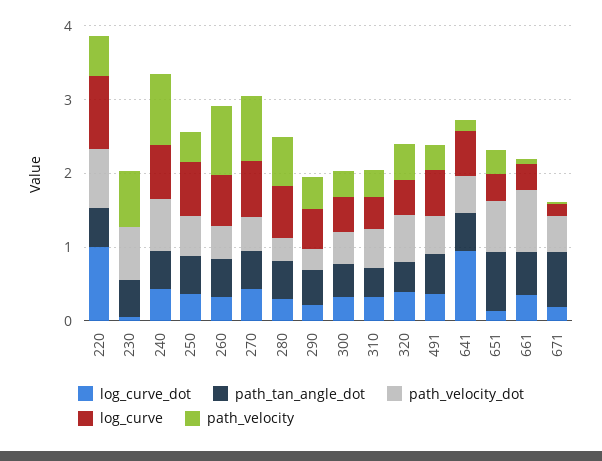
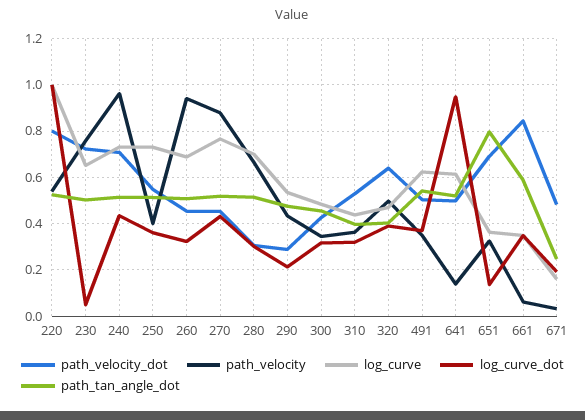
log_curve, 230: 0 -> 0.65
path_tan_angle_dot, 671: 0.8 -> 0.25

